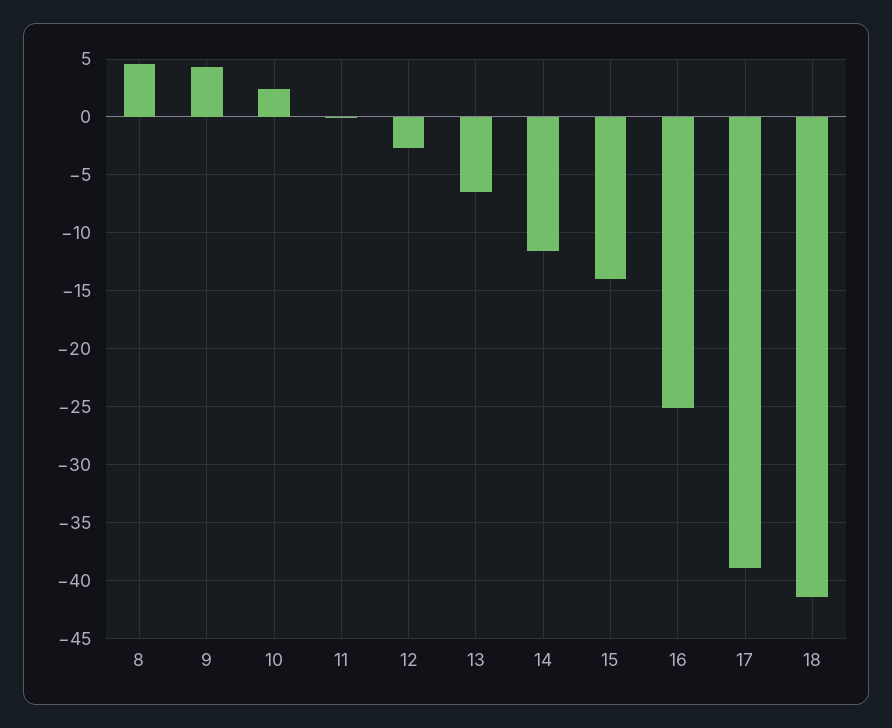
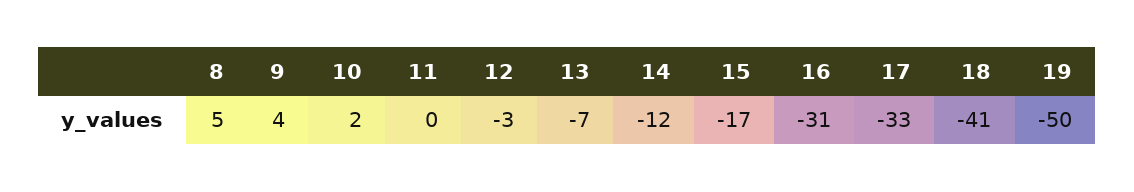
15: -14 -> -17
16: -25 -> -31
17: -39 -> -33
19: none -> -50

